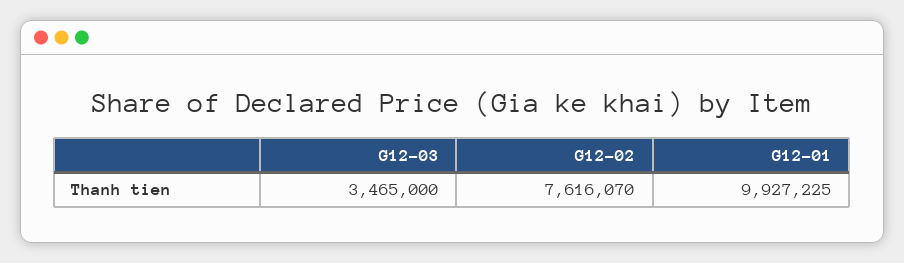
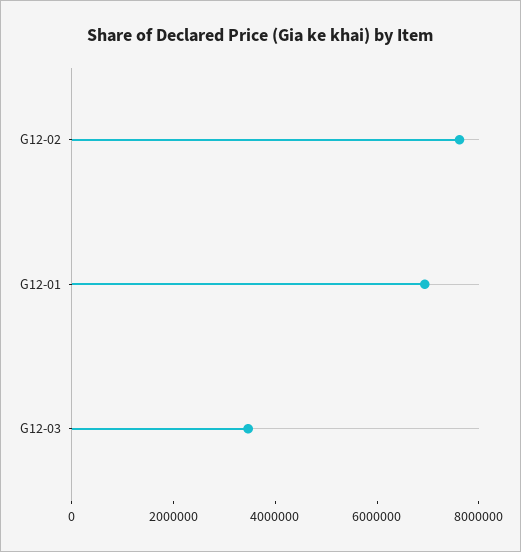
G12-01: 9927225 -> 7000000

